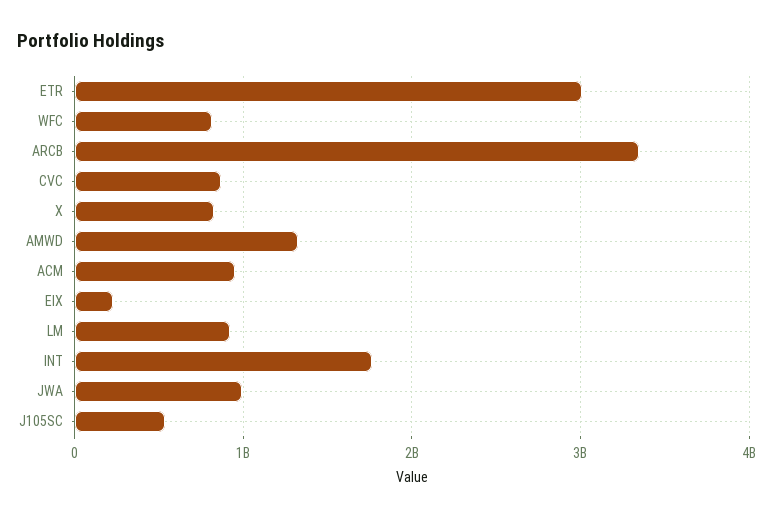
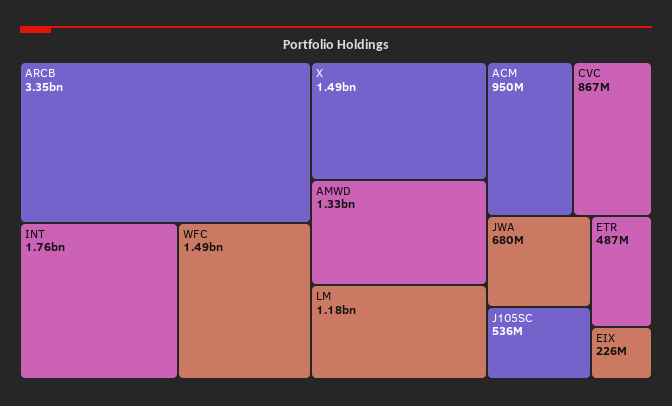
ETR: 3000000000 -> 487000000
WFC: 800000000 -> 1490000000
X: 800000000 -> 1490000000
LM: 900000000 -> 1180000000
JWA: 1000000000 -> 680000000

